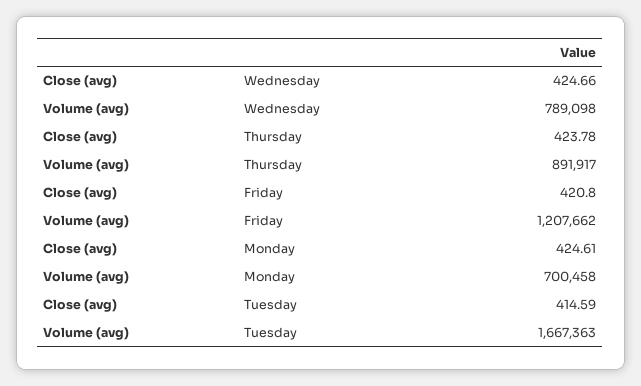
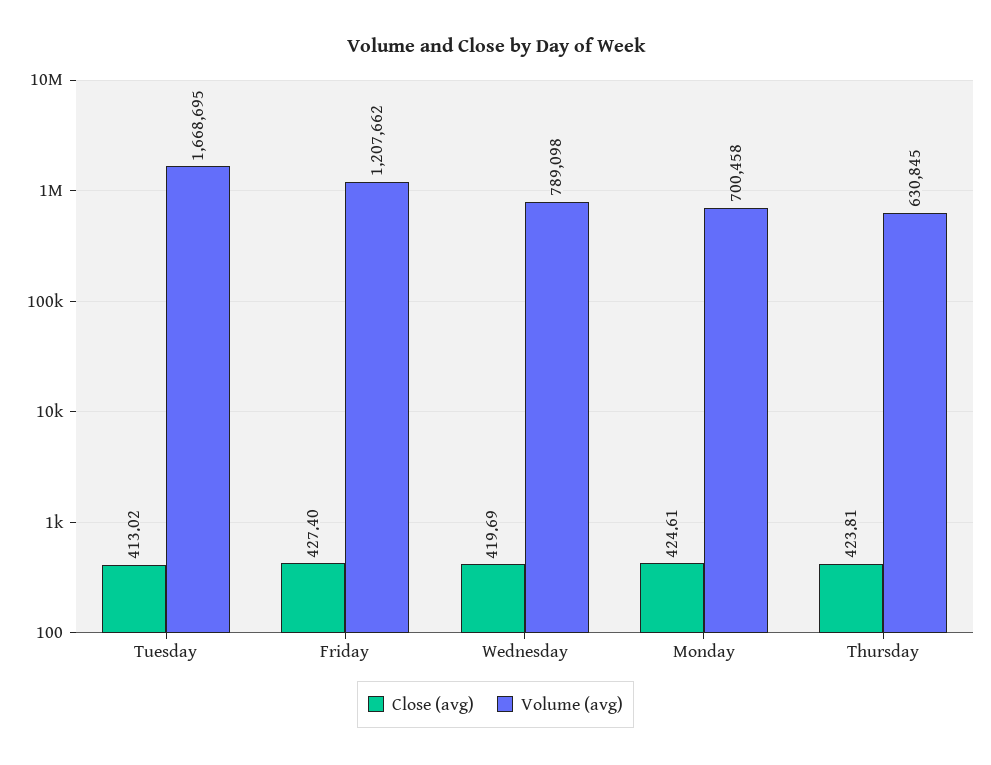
Close (avg), Wednesday: 424.66 -> 419.69
Close (avg), Thursday: 423.78 -> 423.81
Volume (avg), Thursday: 891917 -> 630845
Close (avg), Friday: 420.8 -> 427.4
Close (avg), Tuesday: 414.59 -> 413.02
Volume (avg), Tuesday: 1667363 -> 1668695

